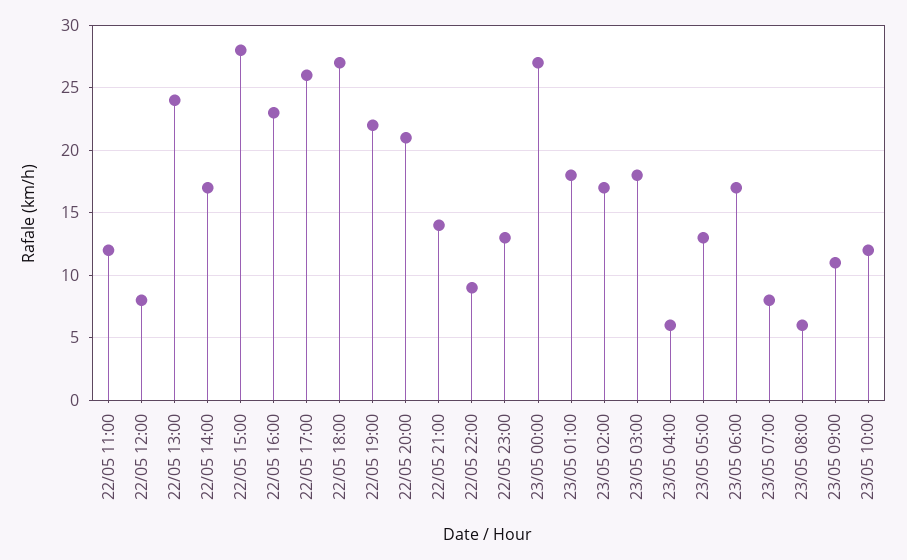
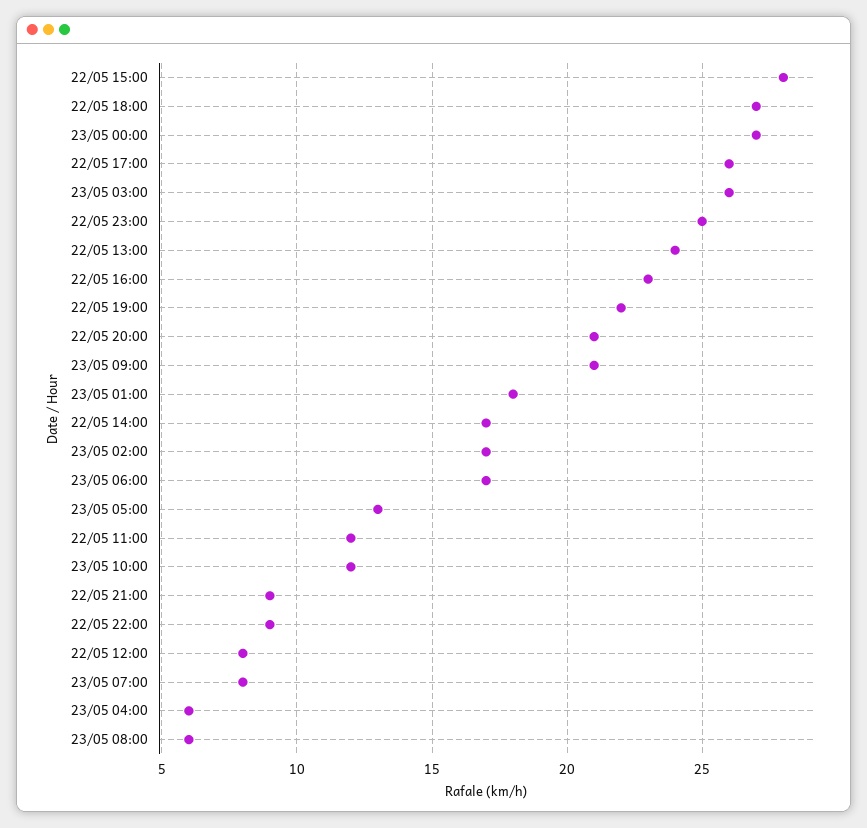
22/05 21:00: 14 -> 9
22/05 23:00: 13 -> 25
23/05 03:00: 18 -> 26
23/05 09:00: 11 -> 21

